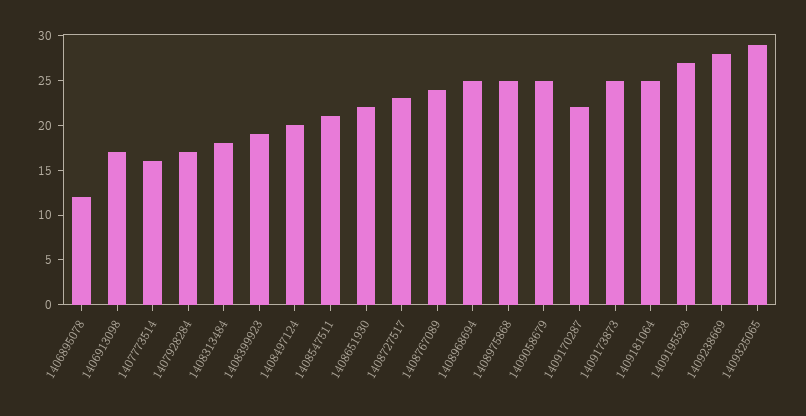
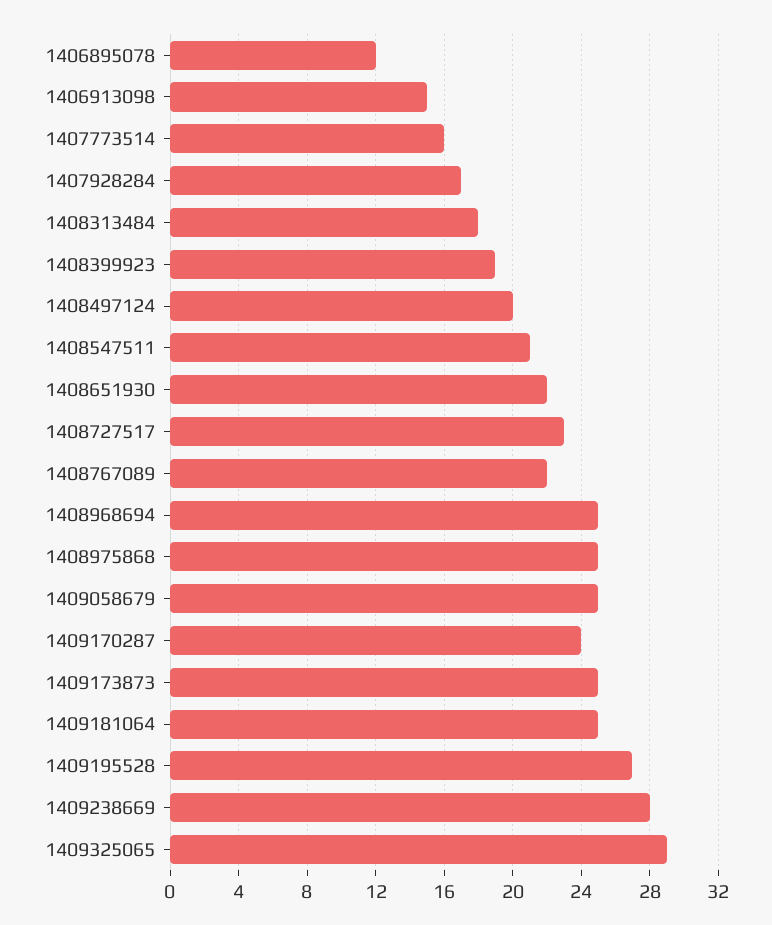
1406913098: 17 -> 15
1408767089: 24 -> 22
1409170287: 22 -> 24

